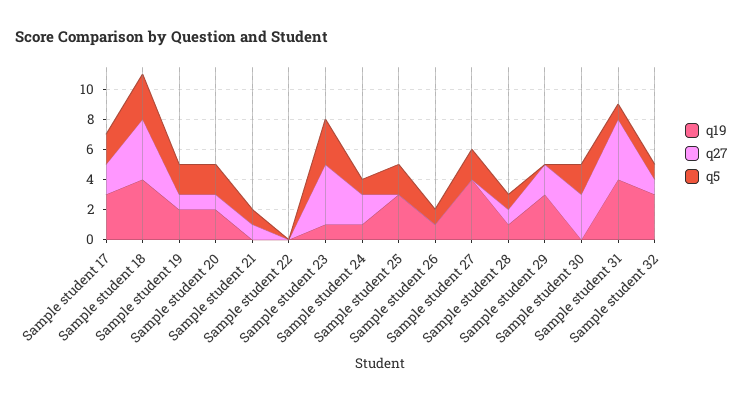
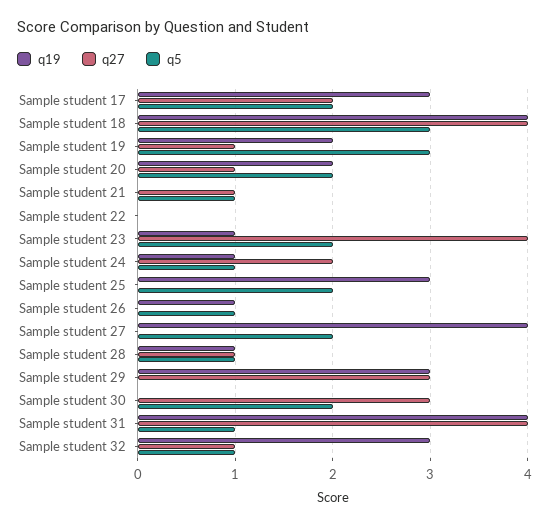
q5, Sample student 19: 2 -> 3
q5, Sample student 23: 3 -> 2
q27, Sample student 29: 2 -> 3

